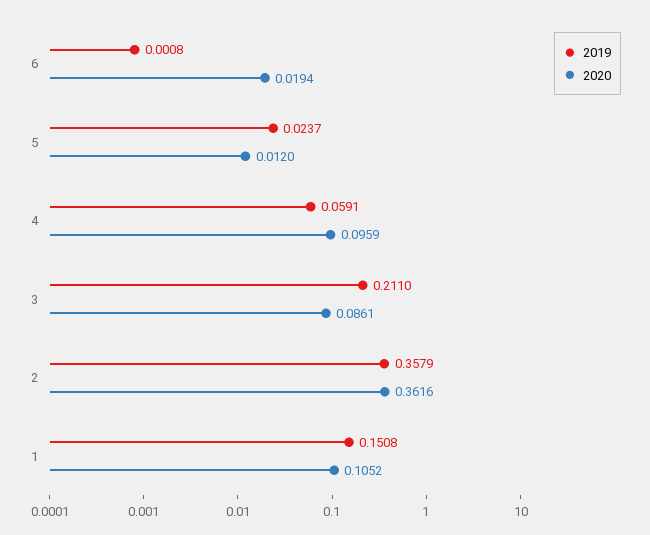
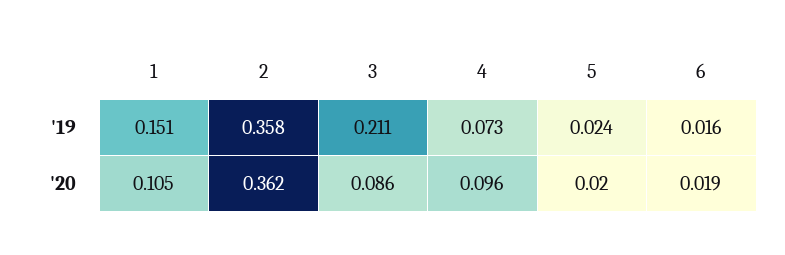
2019, 6: 0.0008 -> 0.016
2020, 5: 0.012 -> 0.02
2019, 4: 0.0591 -> 0.073

